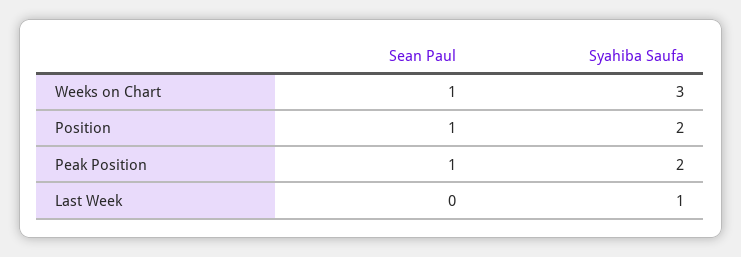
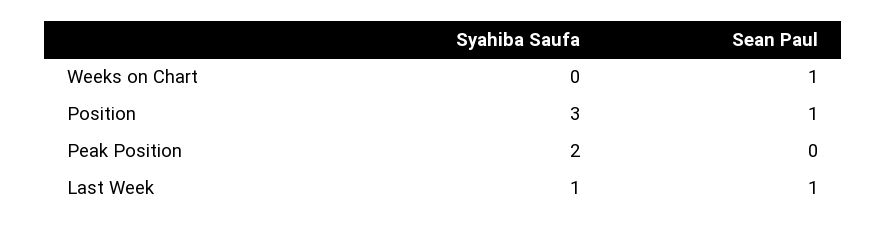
Syahiba Saufa, Weeks on Chart: 3 -> 0
Syahiba Saufa, Position: 2 -> 3
Sean Paul, Peak Position: 1 -> 0
Sean Paul, Last Week: 0 -> 1

